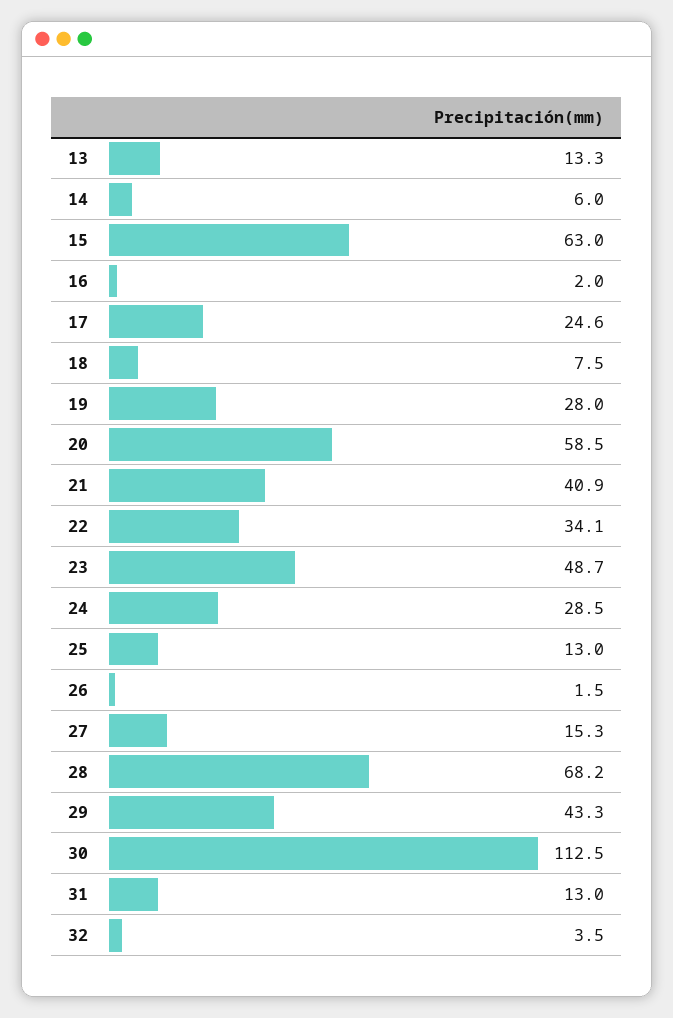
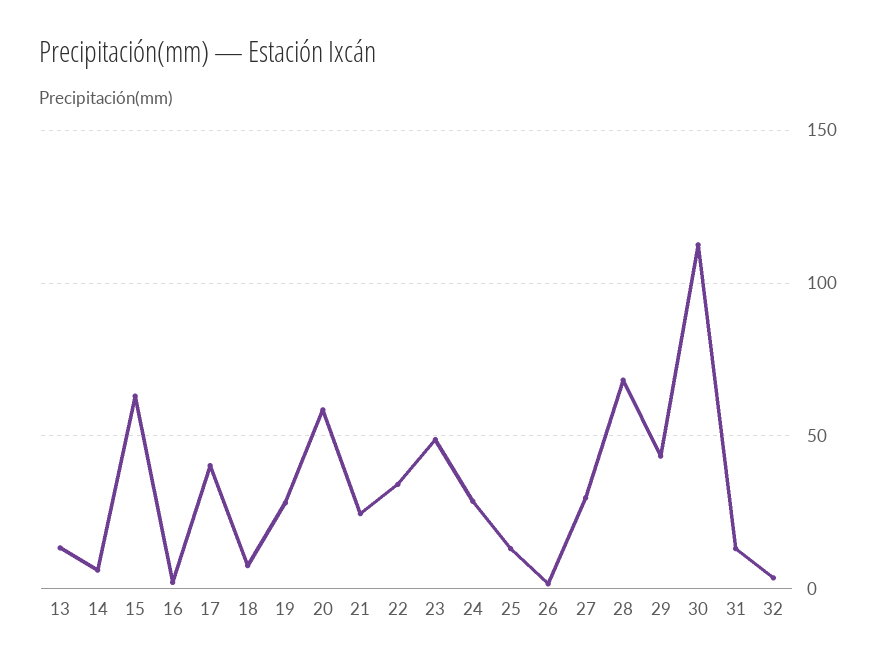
17: 24.6 -> 40
21: 40.9 -> 25
27: 15.3 -> 30

